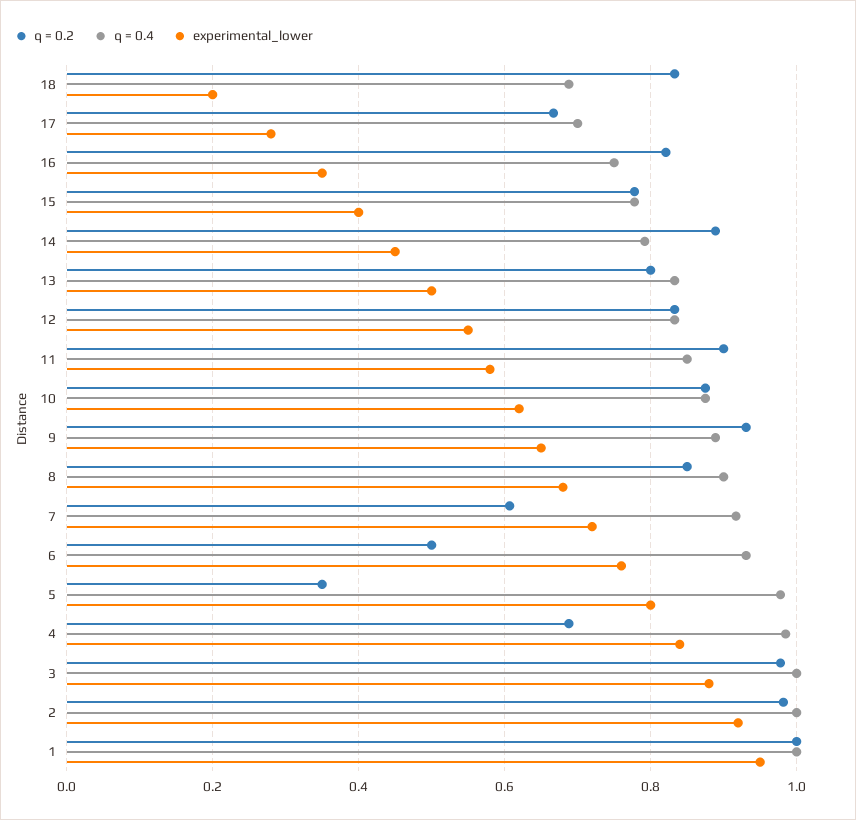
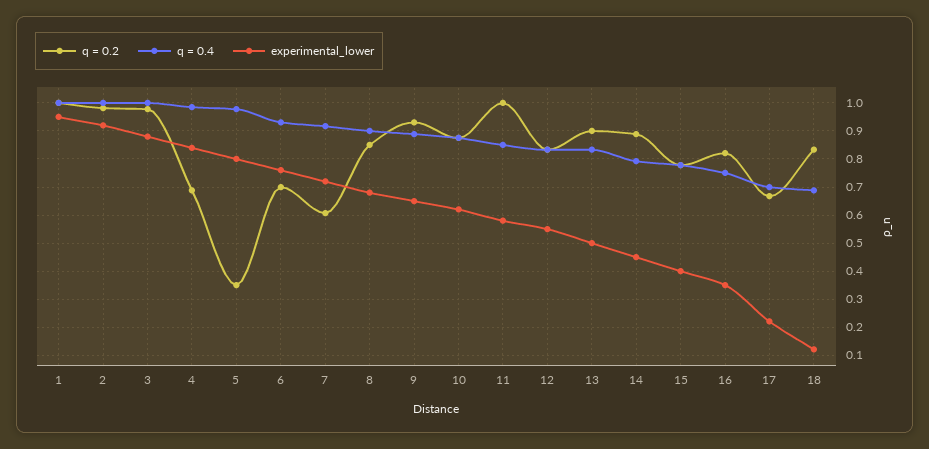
experimental_lower, 18: 0.2 -> 0.125
experimental_lower, 17: 0.28 -> 0.225
q = 0.2, 13: 0.8 -> 0.9
q = 0.2, 11: 0.9 -> 1
q = 0.2, 6: 0.5 -> 0.7

